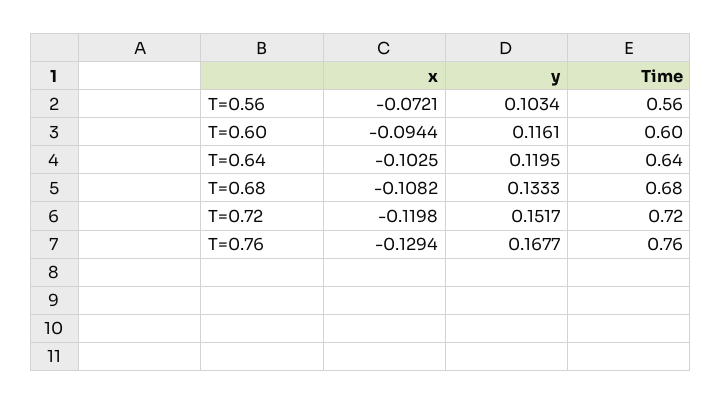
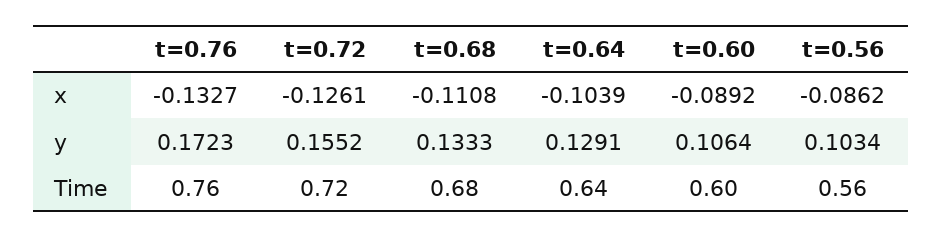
x, T=0.56: -0.0721 -> -0.0862
x, T=0.60: -0.0944 -> -0.0892
y, T=0.60: 0.1161 -> 0.1064
x, T=0.64: -0.1025 -> -0.1039
y, T=0.64: 0.1195 -> 0.1291
x, T=0.68: -0.1082 -> -0.1108
x, T=0.72: -0.1198 -> -0.1261
y, T=0.72: 0.1517 -> 0.1552
x, T=0.76: -0.1294 -> -0.1327
y, T=0.76: 0.1677 -> 0.1723

